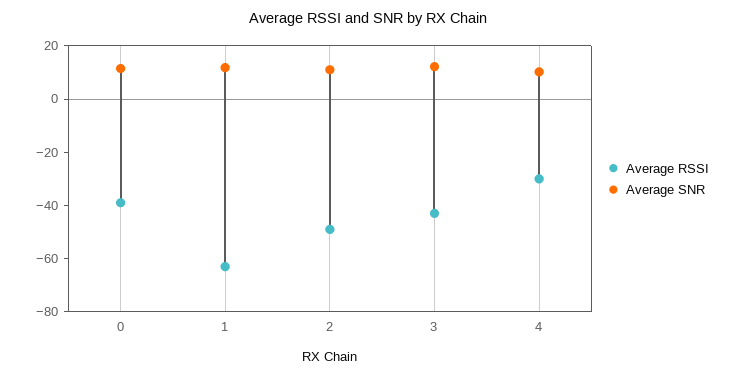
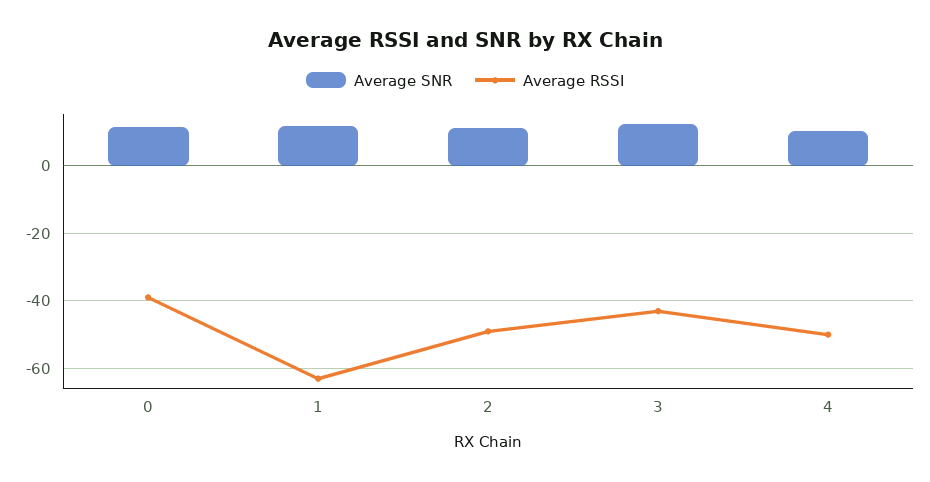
Average RSSI, 4: -30 -> -50

